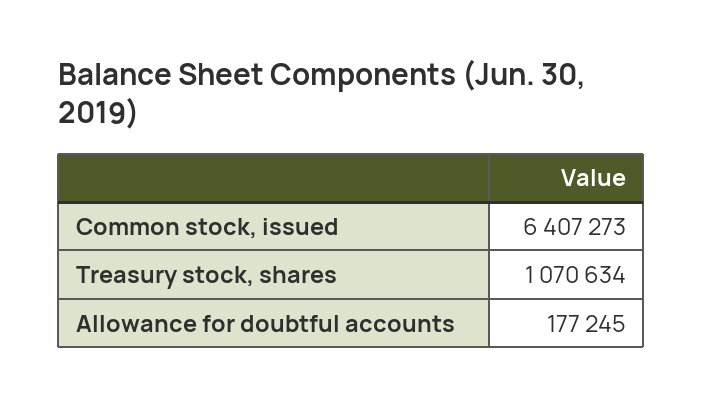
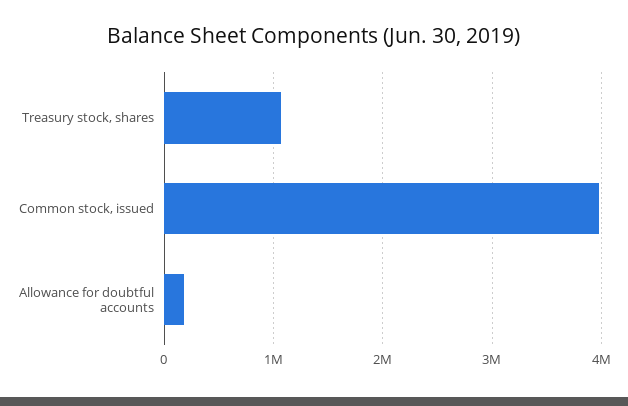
Common stock, issued: 6407273 -> 4000000

